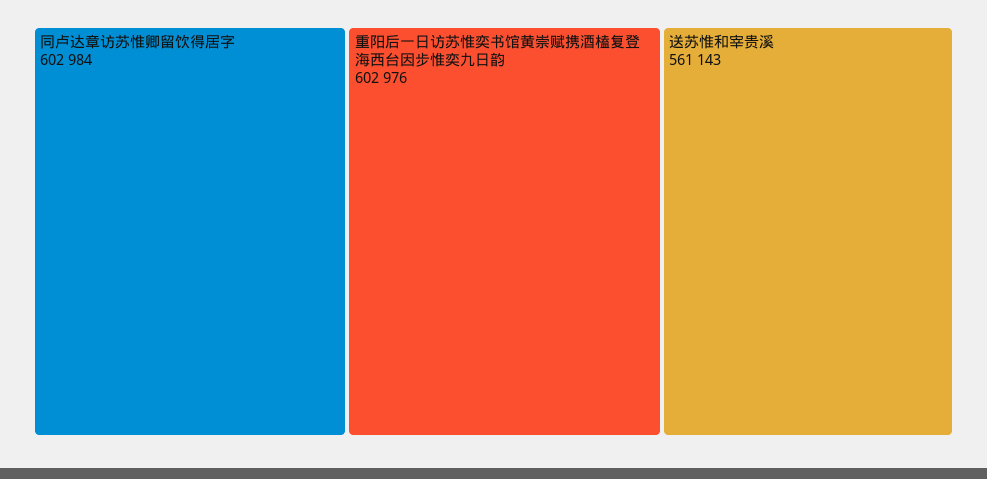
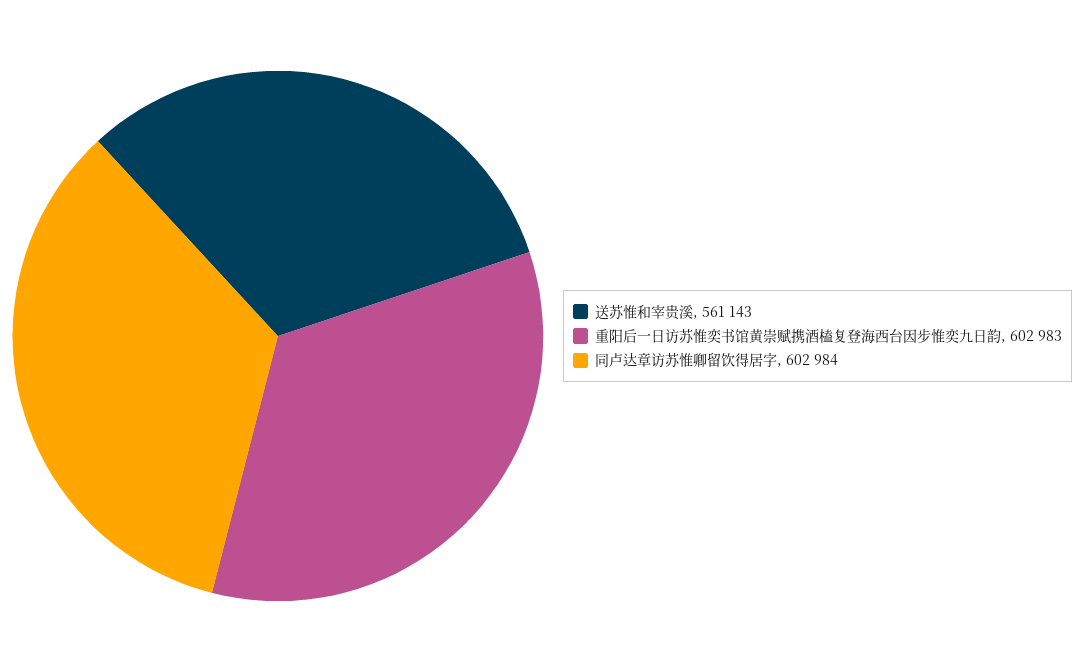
重阳后一日访苏惟奕书馆黄崇赋携酒榼复登海西台因步惟奕九日韵: 602976 -> 602983

